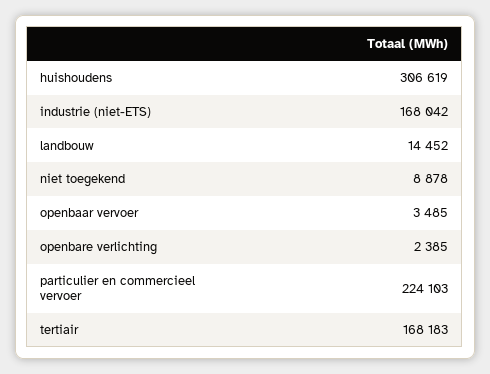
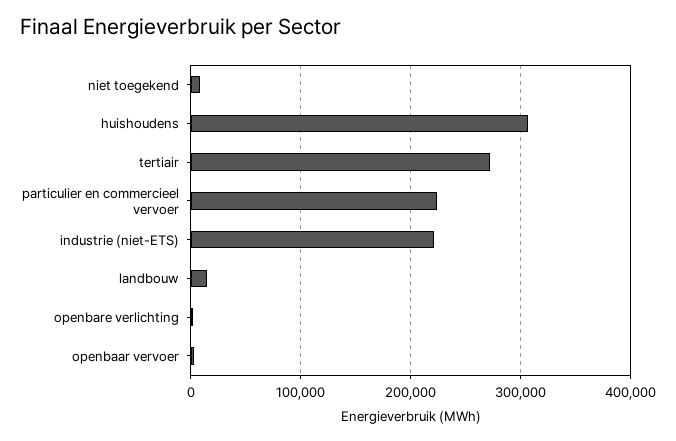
industrie (niet-ETS): 168042 -> 220000
tertiair: 168183 -> 270000

